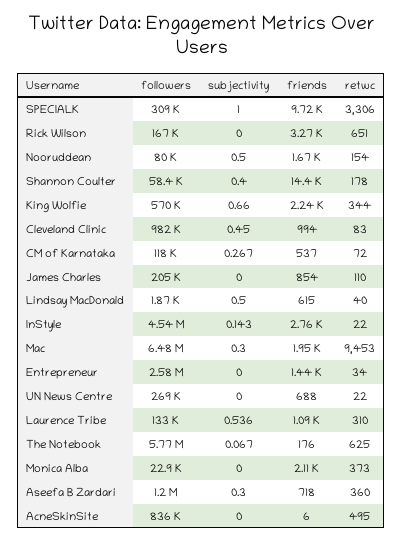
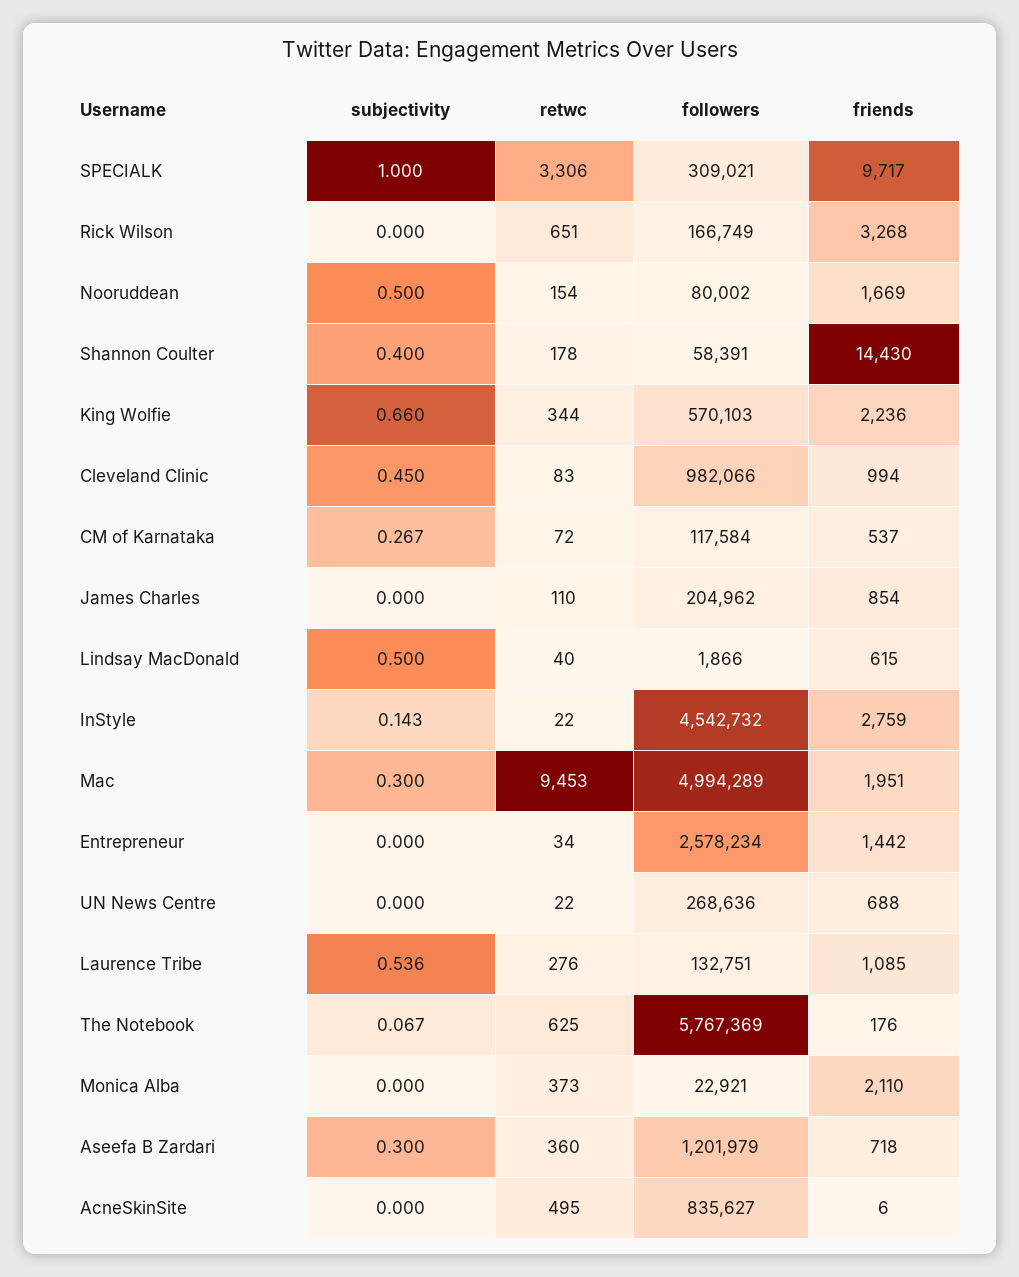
followers, Mac: 6480000 -> 4994289
retwc, Laurence Tribe: 310 -> 276

